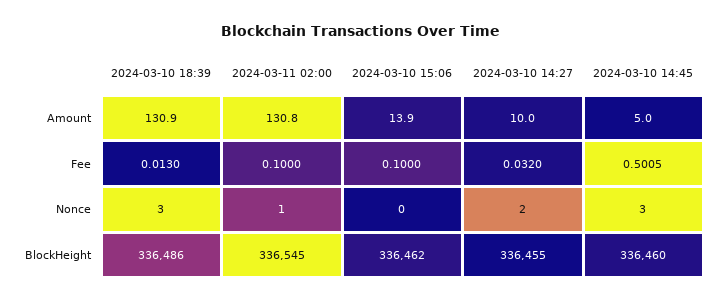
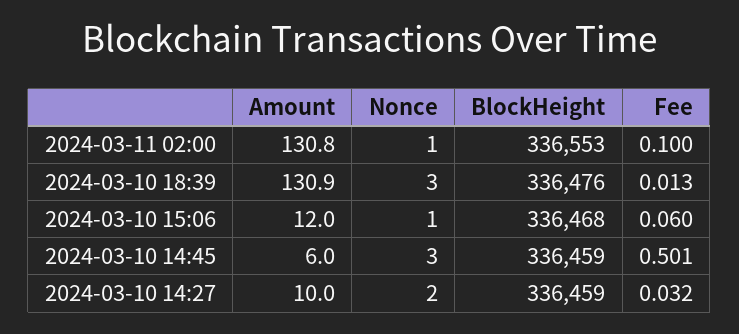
2024-03-10 15:06, Amount: 13.9 -> 12
2024-03-10 14:45, Amount: 5 -> 6
2024-03-10 15:06, Fee: 0.1 -> 0.06
2024-03-10 14:45, Fee: 0.5005 -> 0.501
2024-03-10 15:06, Nonce: 0 -> 1
2024-03-10 18:39, BlockHeight: 336486 -> 336476
2024-03-11 02:00, BlockHeight: 336545 -> 336553
2024-03-10 15:06, BlockHeight: 336462 -> 336468
2024-03-10 14:27, BlockHeight: 336455 -> 336459
2024-03-10 14:45, BlockHeight: 336460 -> 336459

